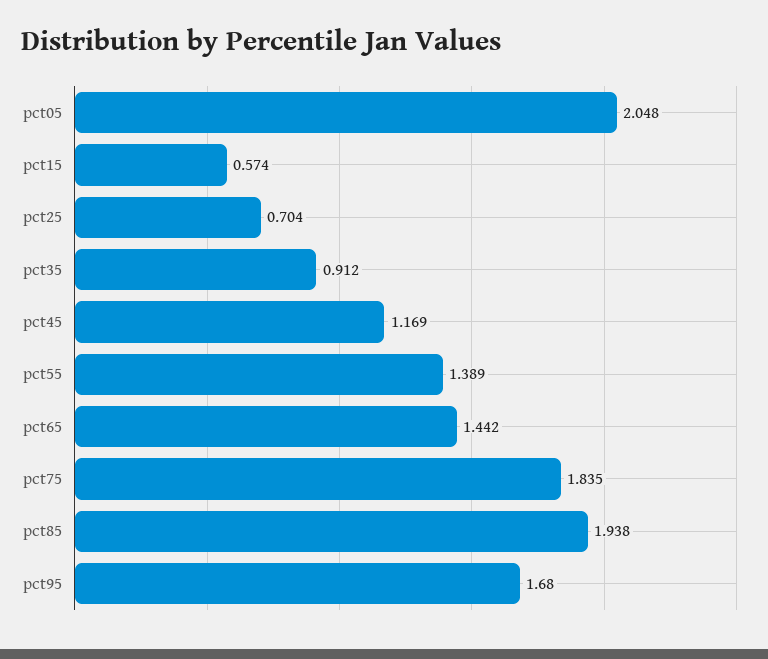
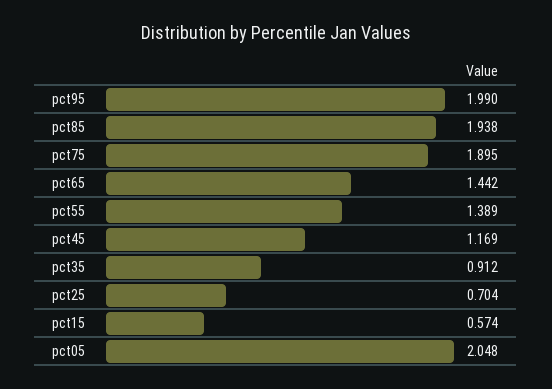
pct75: 1.835 -> 1.895
pct95: 1.68 -> 1.99

